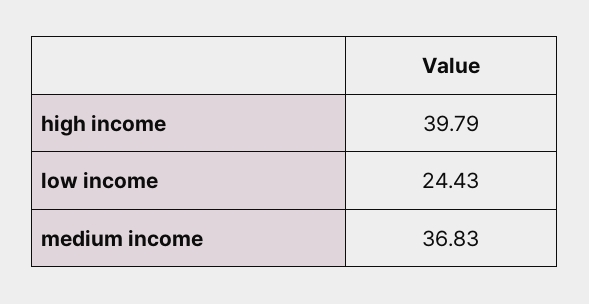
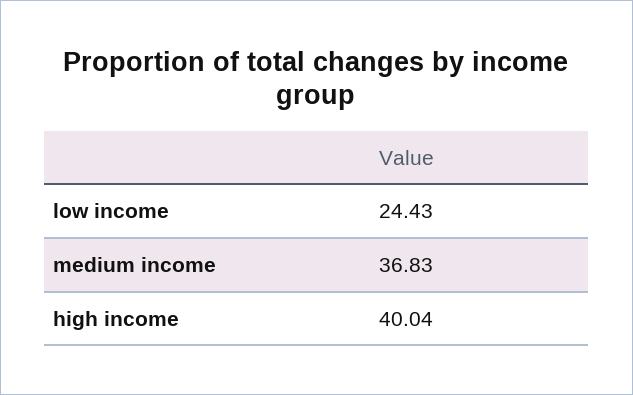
high income: 39.79 -> 40.04

